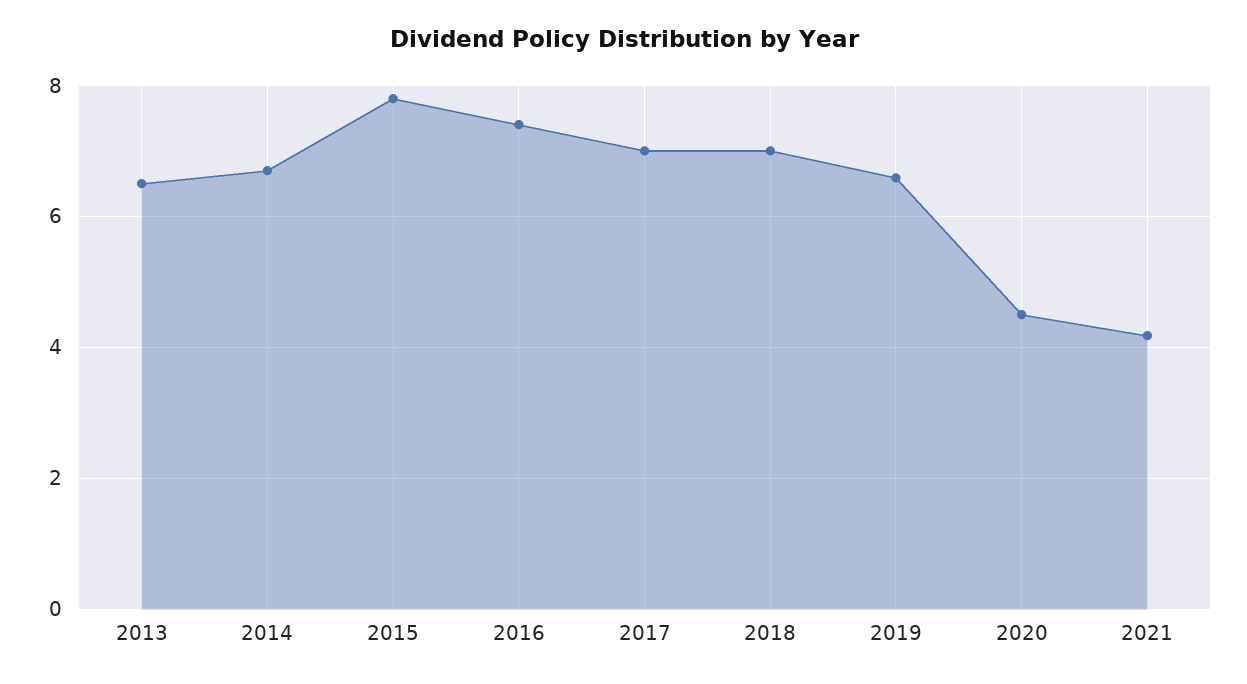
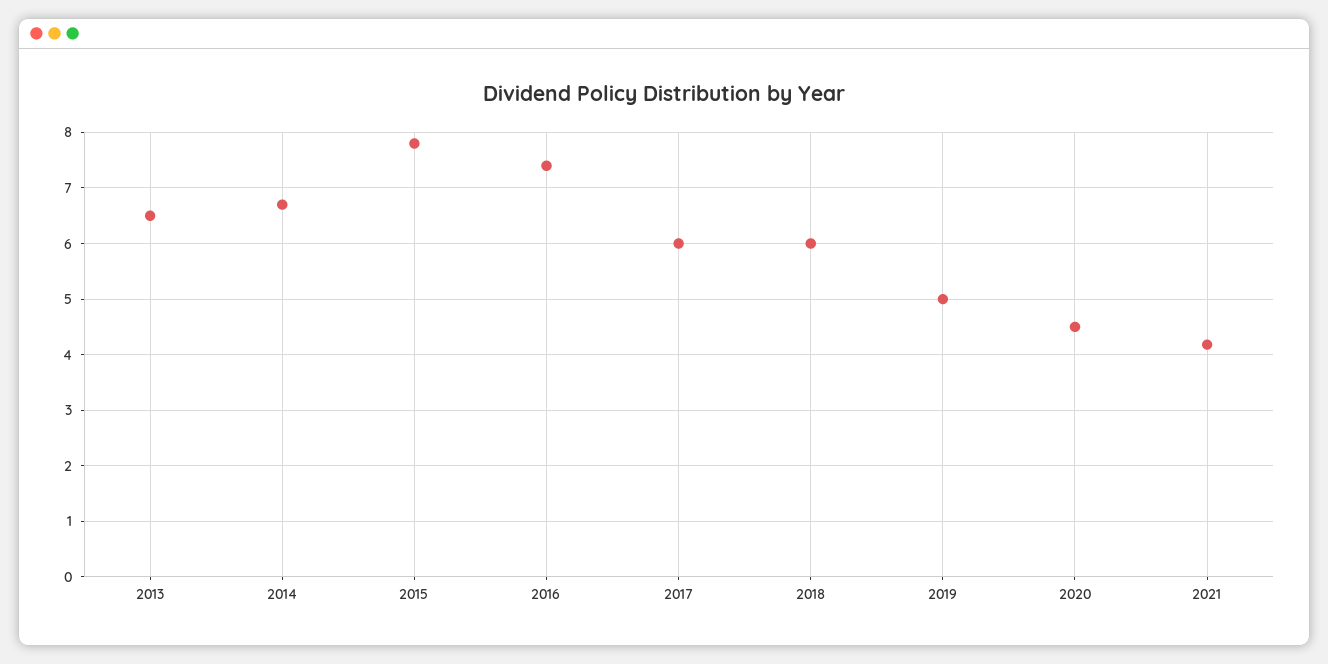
2017: 7 -> 6
2018: 7 -> 6
2019: 6.6 -> 5

